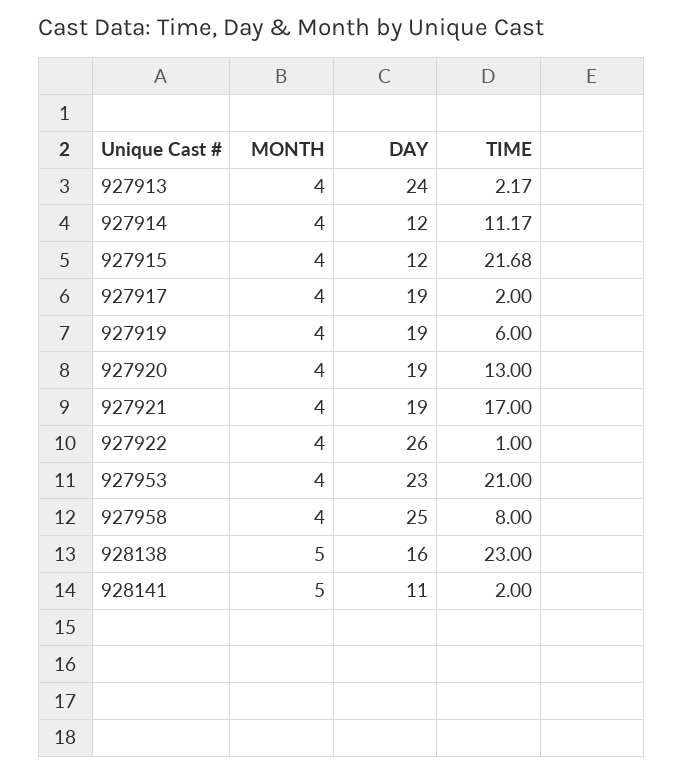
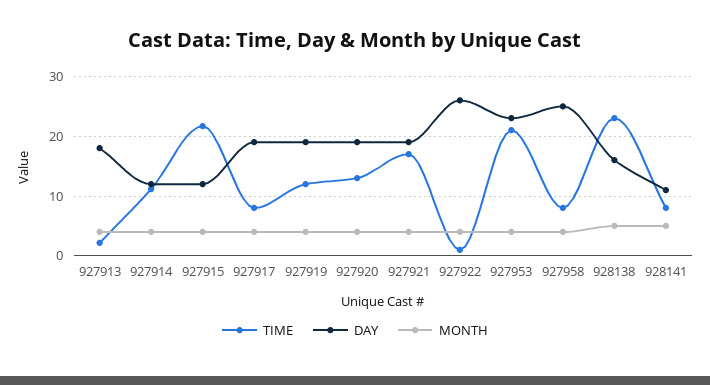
DAY, 927913: 24 -> 18
TIME, 927917: 2 -> 8
TIME, 927919: 6 -> 12
TIME, 928141: 2 -> 8

